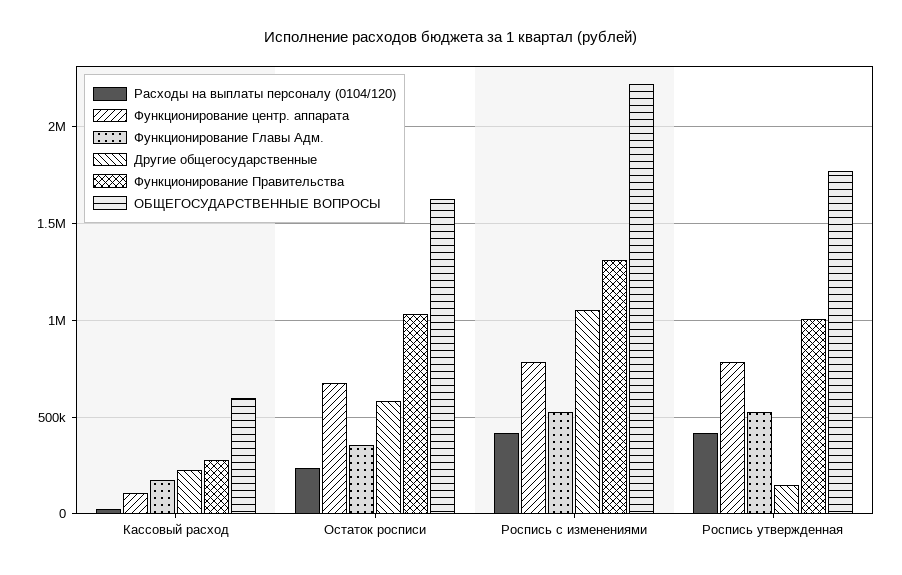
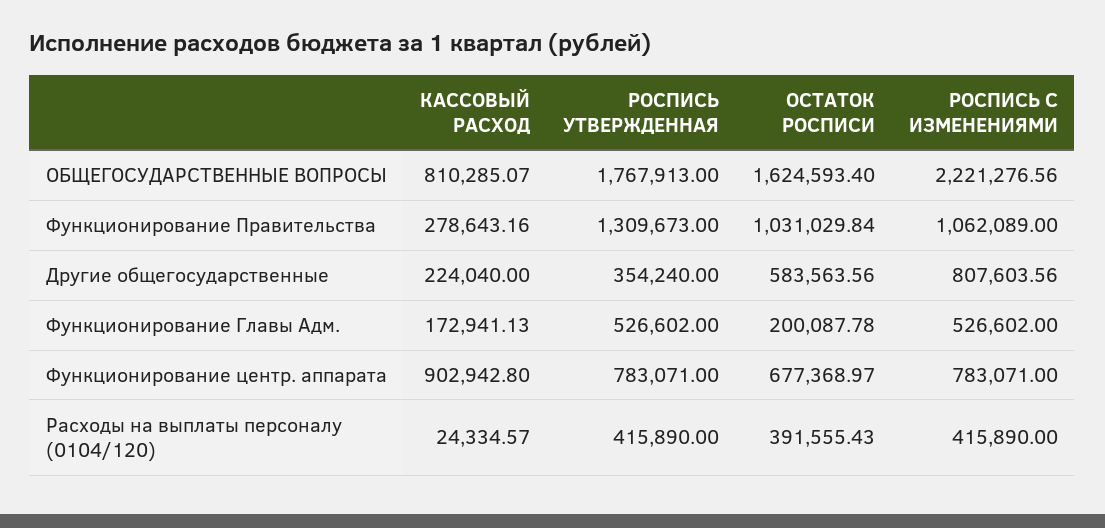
Функционирование центр. аппарата, Кассовый расход: 100000 -> 902942.8
ОБЩЕГОСУДАРСТВЕННЫЕ ВОПРОСЫ, Кассовый расход: 600000 -> 810285.07
Расходы на выплаты персоналу (0104/120), Остаток росписи: 250000 -> 391555.43
Функционирование Главы Адм., Остаток росписи: 350000 -> 200087.78
Другие общегосударственные, Роспись с изменениями: 1050000 -> 807603.56
Функционирование Правительства, Роспись с изменениями: 1300000 -> 1062089
Другие общегосударственные, Роспись утвержденная: 150000 -> 354240
Функционирование Правительства, Роспись утвержденная: 1000000 -> 1309673

